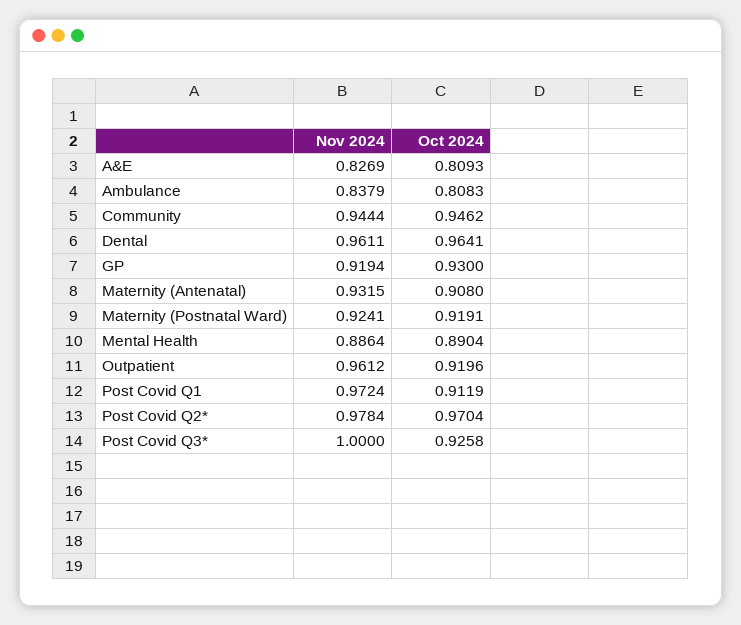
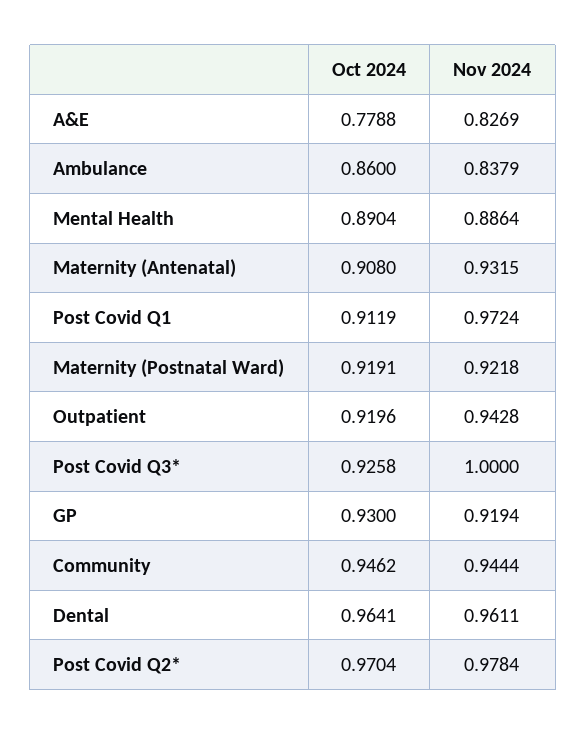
Oct 2024, A&E: 0.8093 -> 0.7788
Oct 2024, Ambulance: 0.8083 -> 0.86
Nov 2024, Maternity (Postnatal Ward): 0.9241 -> 0.9218
Nov 2024, Outpatient: 0.9612 -> 0.9428

